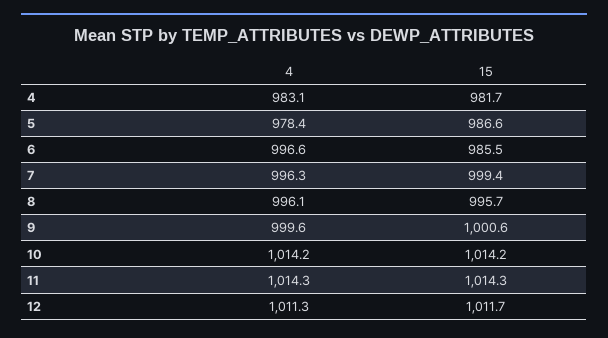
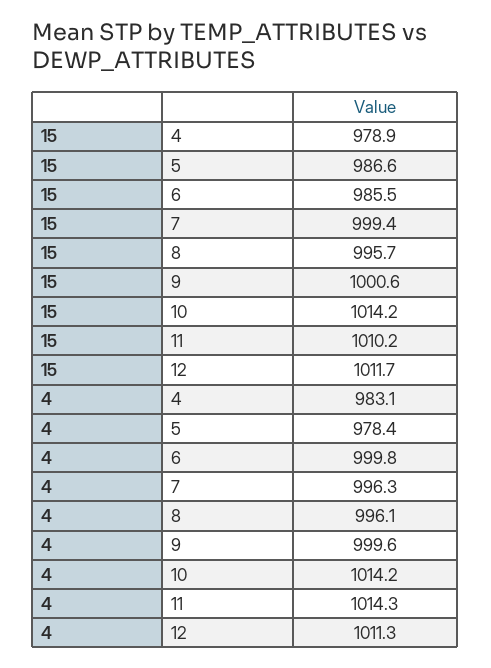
15, 4: 981.7 -> 978.9
4, 6: 996.6 -> 999.8
15, 11: 1014.3 -> 1010.2

